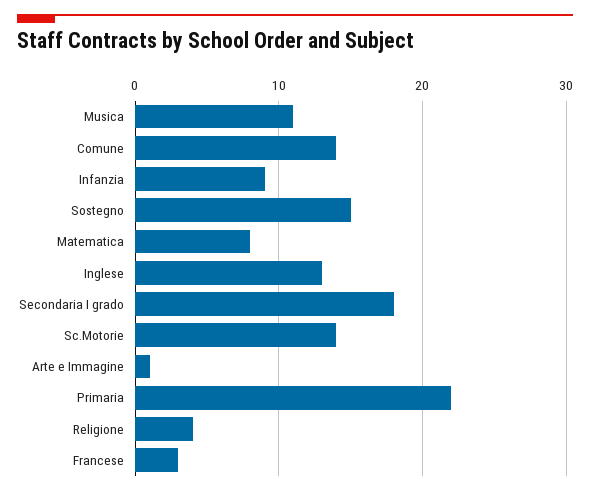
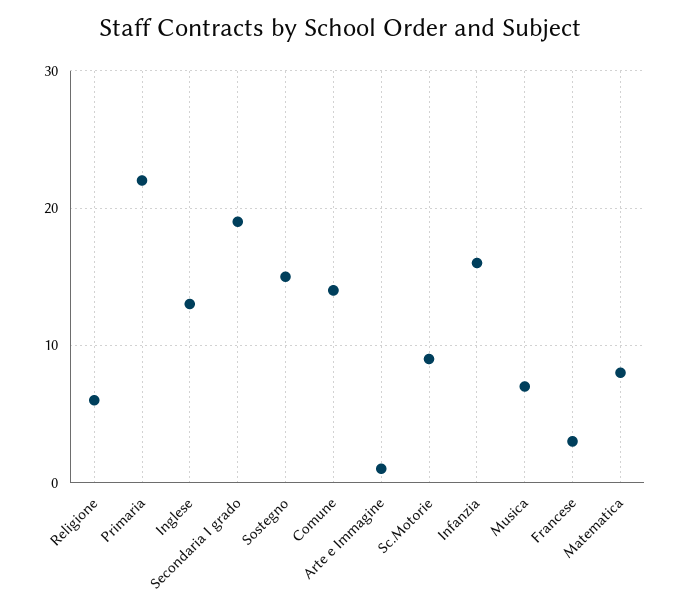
Musica: 11 -> 7
Infanzia: 9 -> 16
Secondaria I grado: 18 -> 19
Sc.Motorie: 14 -> 9
Religione: 4 -> 6

